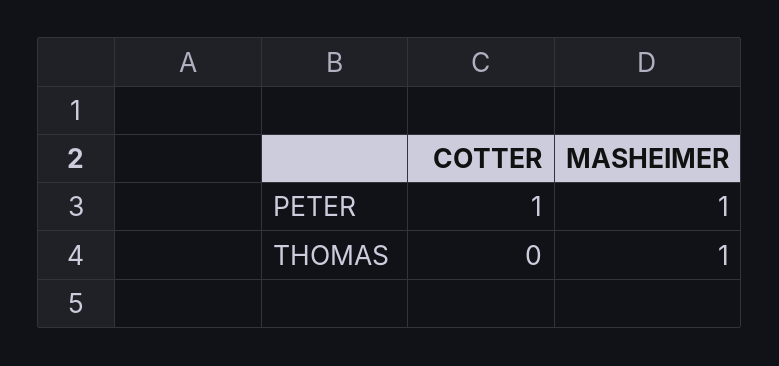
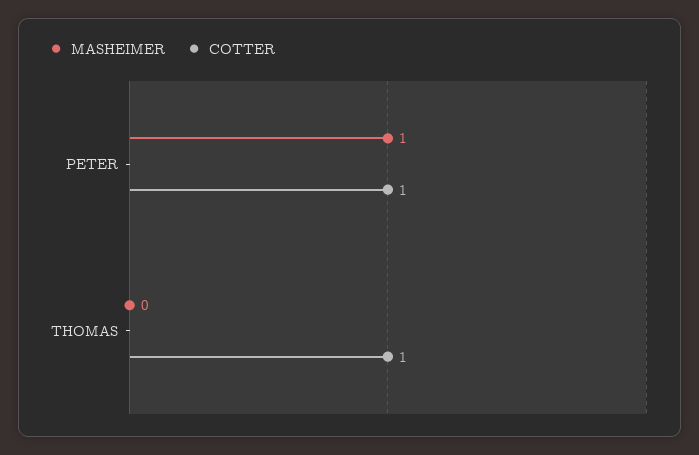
COTTER, THOMAS: 0 -> 1
MASHEIMER, THOMAS: 1 -> 0

